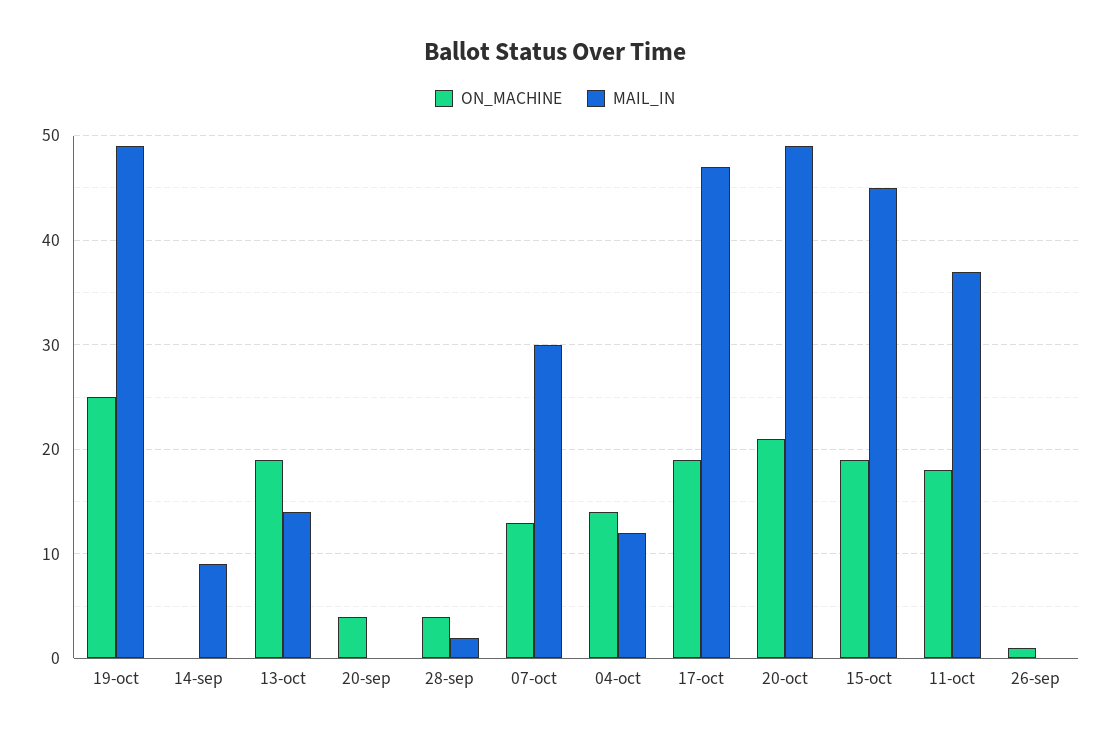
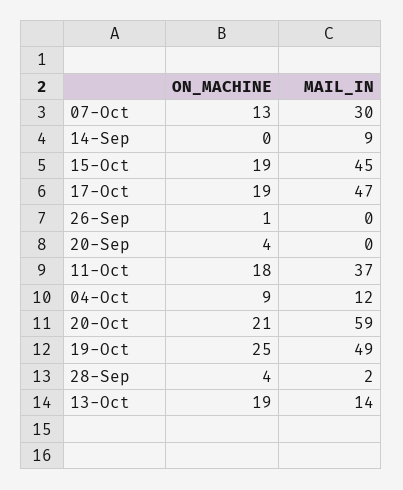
ON_MACHINE, 04-oct: 14 -> 9
MAIL_IN, 20-oct: 49 -> 59

